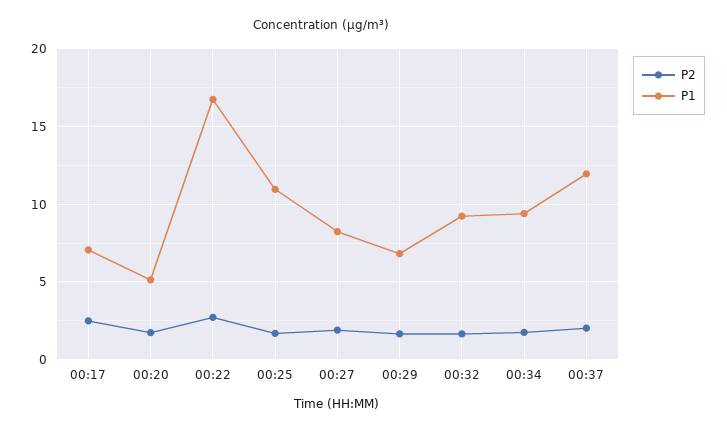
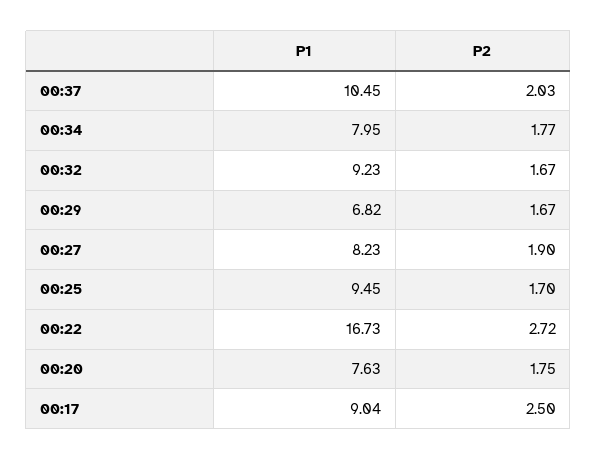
P1, 00:17: 7 -> 9.04
P1, 00:20: 5 -> 7.63
P1, 00:25: 11 -> 9.45
P1, 00:34: 9.5 -> 7.95
P1, 00:37: 12 -> 10.45

